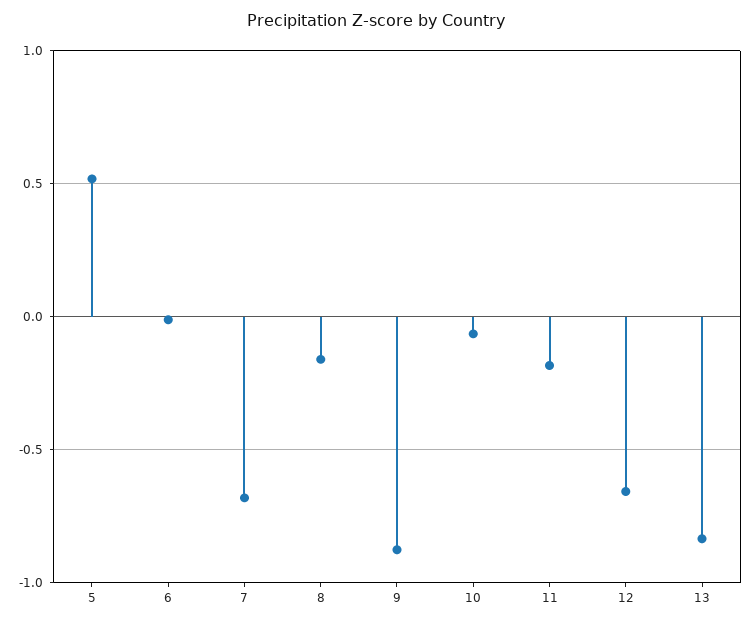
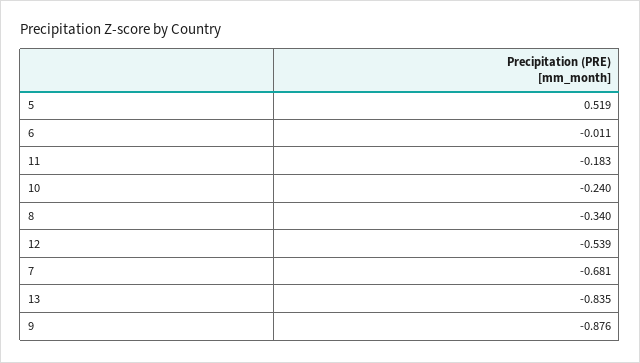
8: -0.15 -> -0.34
10: -0.05 -> -0.24
12: -0.65 -> -0.539

